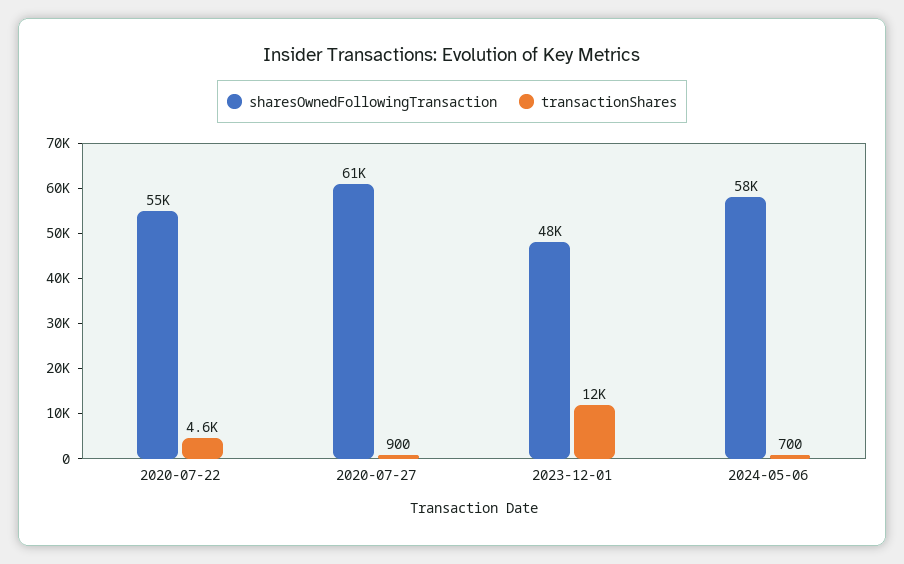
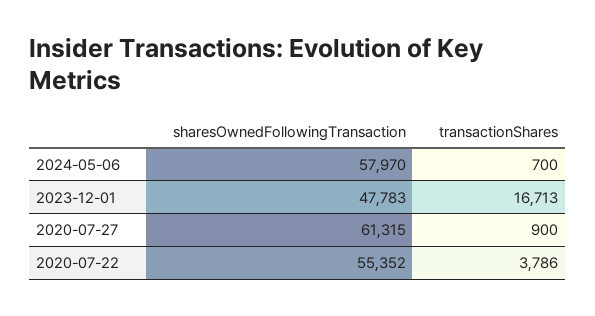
transactionShares, 2020-07-22: 4600 -> 3786
transactionShares, 2023-12-01: 12000 -> 16713

